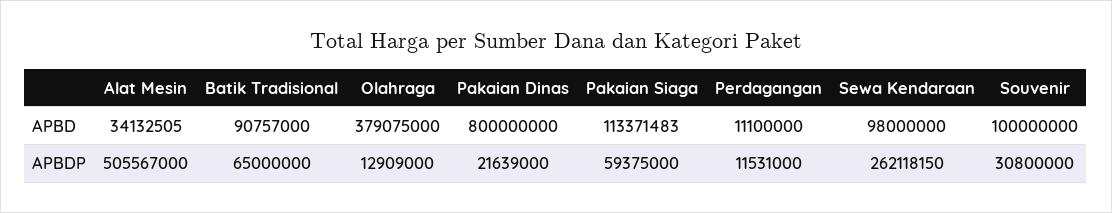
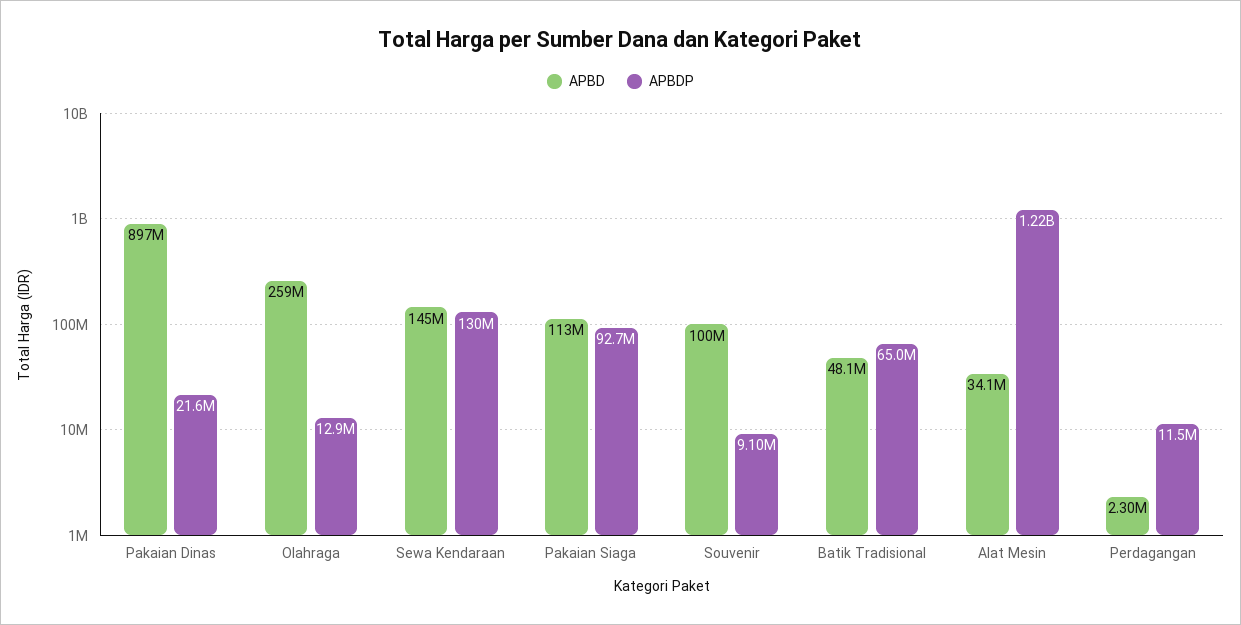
APBD, Batik Tradisional: 90757000 -> 48100000
APBD, Olahraga: 379075000 -> 259000000
APBD, Pakaian Dinas: 800000000 -> 897000000
APBD, Perdagangan: 11100000 -> 2300000
APBD, Sewa Kendaraan: 98000000 -> 145000000
APBDP, Alat Mesin: 505567000 -> 1220000000
APBDP, Pakaian Siaga: 59375000 -> 92700000
APBDP, Sewa Kendaraan: 262118150 -> 130000000
APBDP, Souvenir: 30800000 -> 9100000

